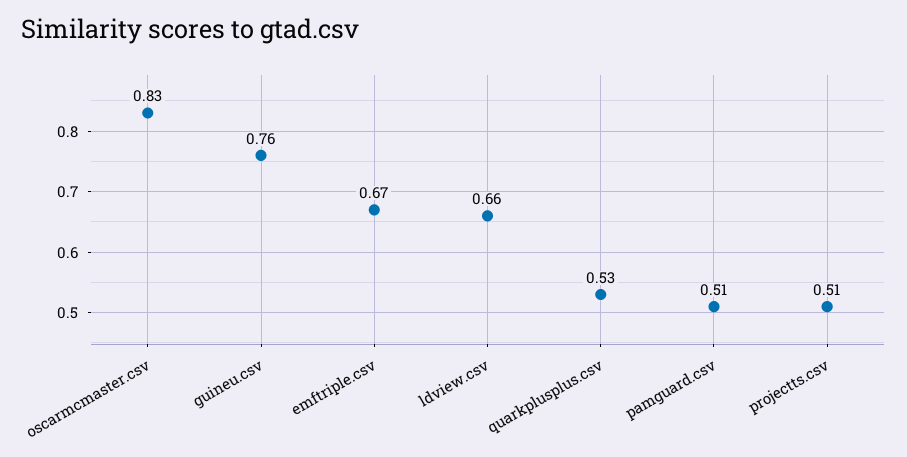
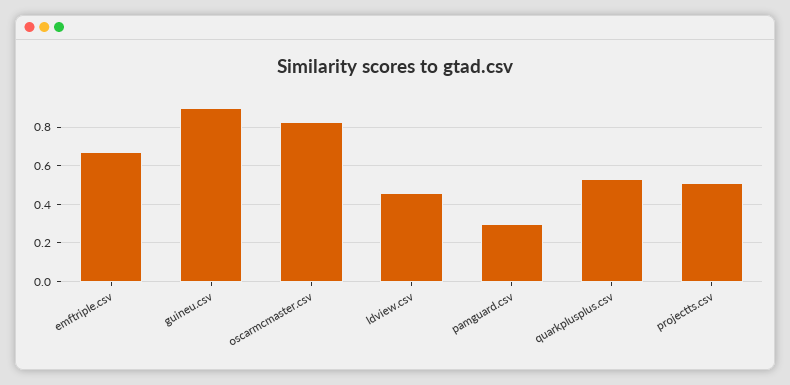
guineu.csv: 0.76 -> 0.9
ldview.csv: 0.66 -> 0.45
pamguard.csv: 0.51 -> 0.3

